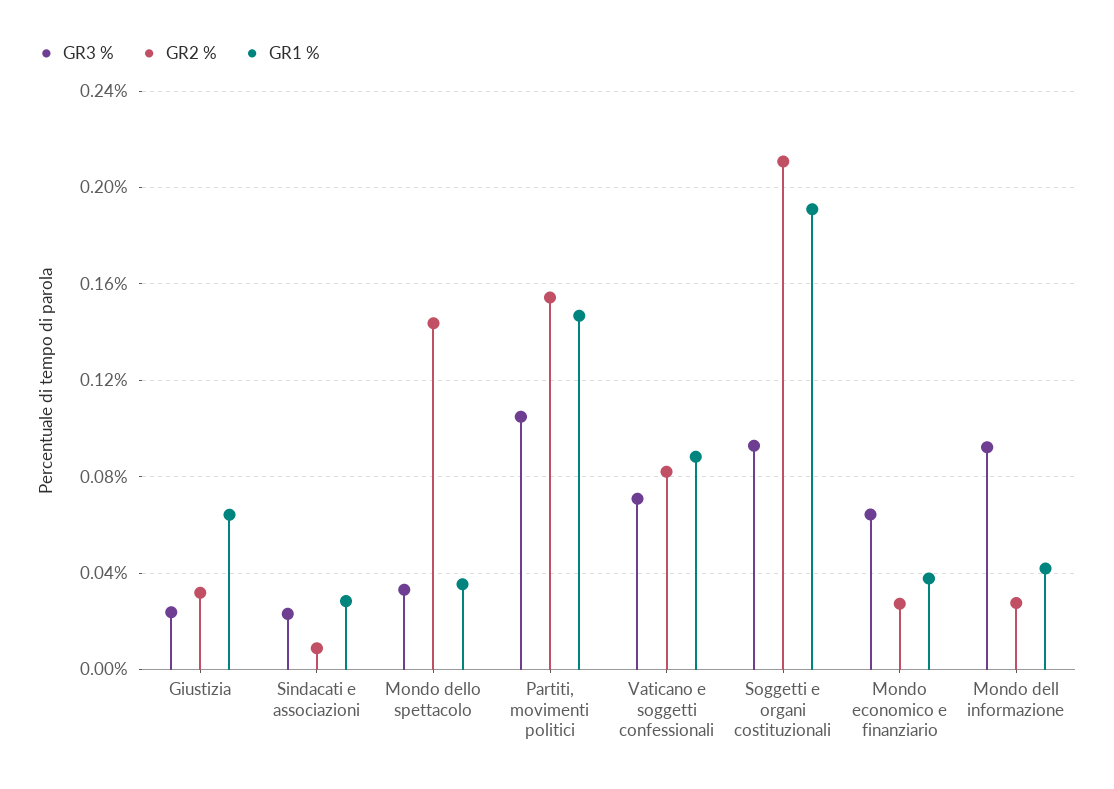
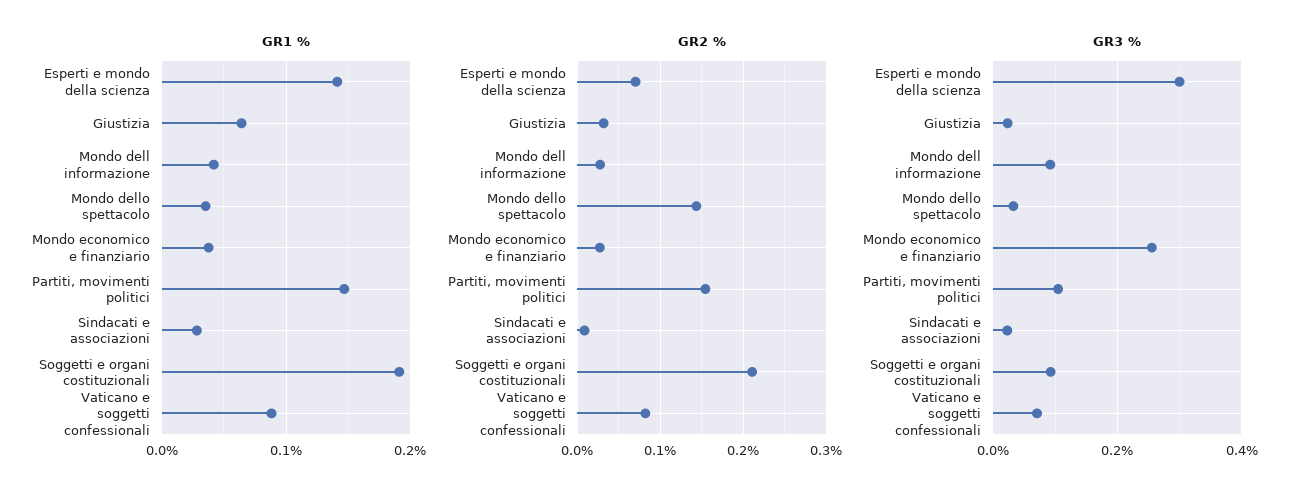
GR3 %, Mondo economico e finanziario: 0.065 -> 0.26
GR1 %, Esperti e mondo della scienza: none -> 0.14
GR2 %, Esperti e mondo della scienza: none -> 0.07
GR3 %, Esperti e mondo della scienza: none -> 0.3

